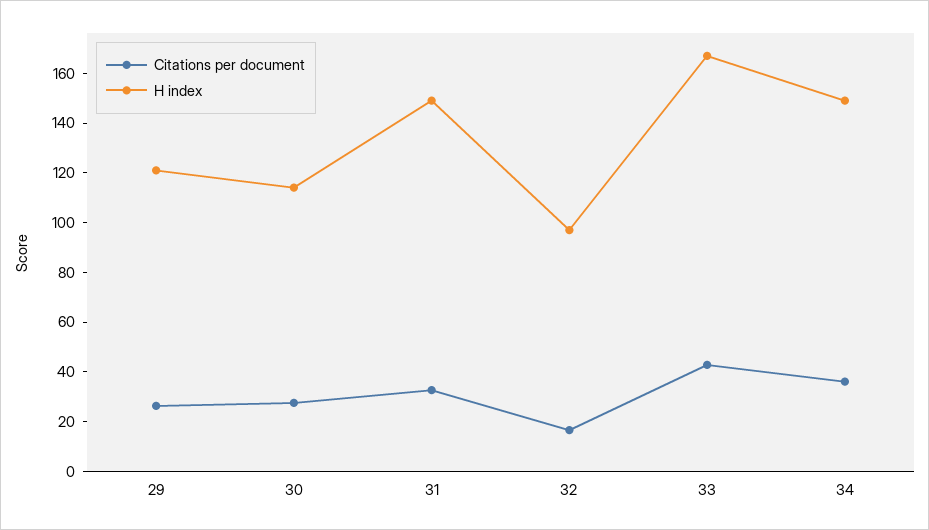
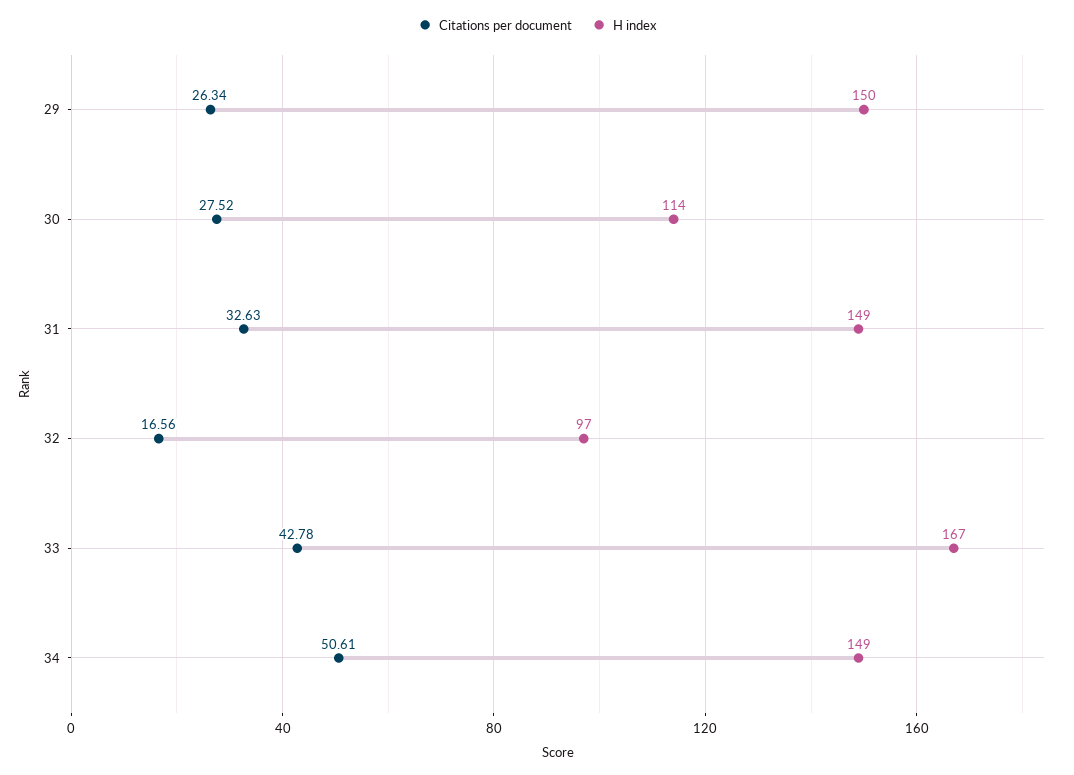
H index, 29: 120 -> 150
Citations per document, 34: 35 -> 50.61

